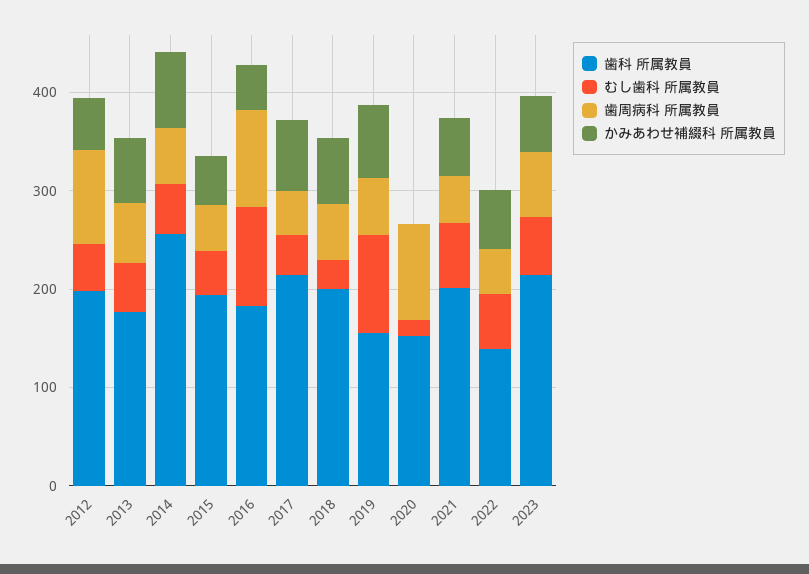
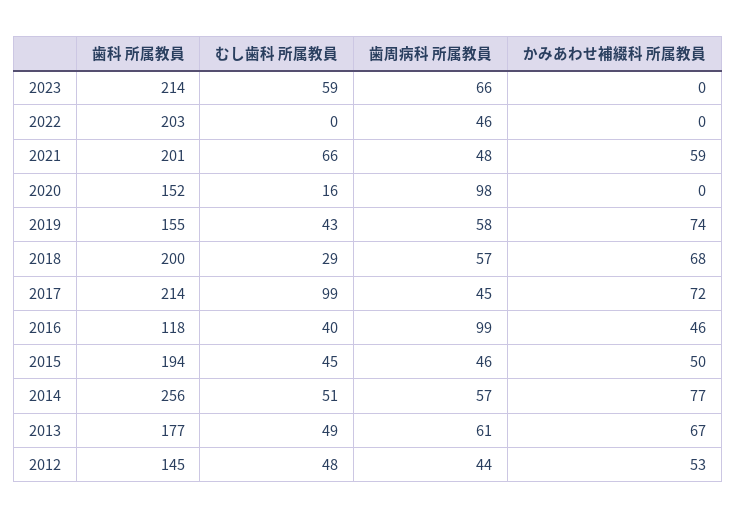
歯科 所属教員, 2012: 200 -> 145
歯周病科 所属教員, 2012: 100 -> 44
歯科 所属教員, 2016: 180 -> 118
むし歯科 所属教員, 2016: 100 -> 40
むし歯科 所属教員, 2017: 40 -> 99
むし歯科 所属教員, 2019: 100 -> 43
歯科 所属教員, 2022: 140 -> 203
むし歯科 所属教員, 2022: 60 -> 0
かみあわせ補綴科 所属教員, 2022: 60 -> 0
かみあわせ補綴科 所属教員, 2023: 60 -> 0

